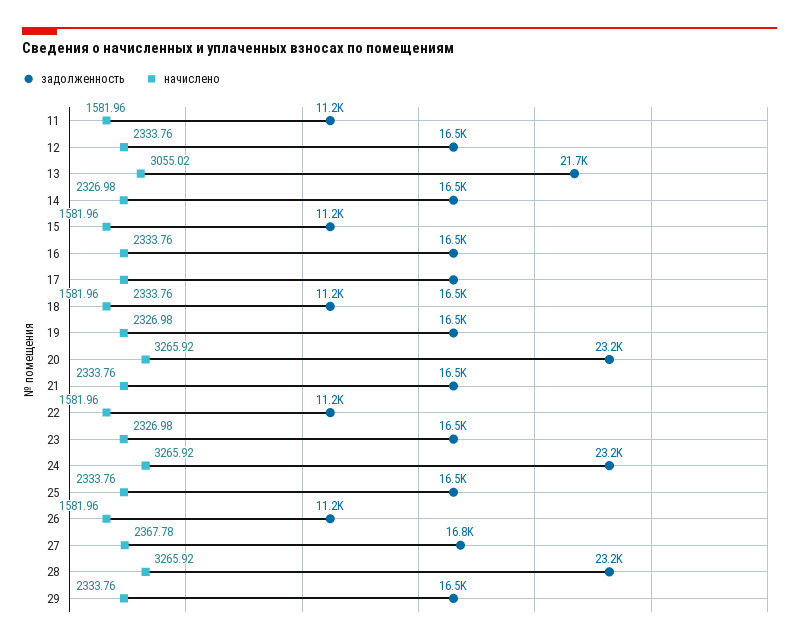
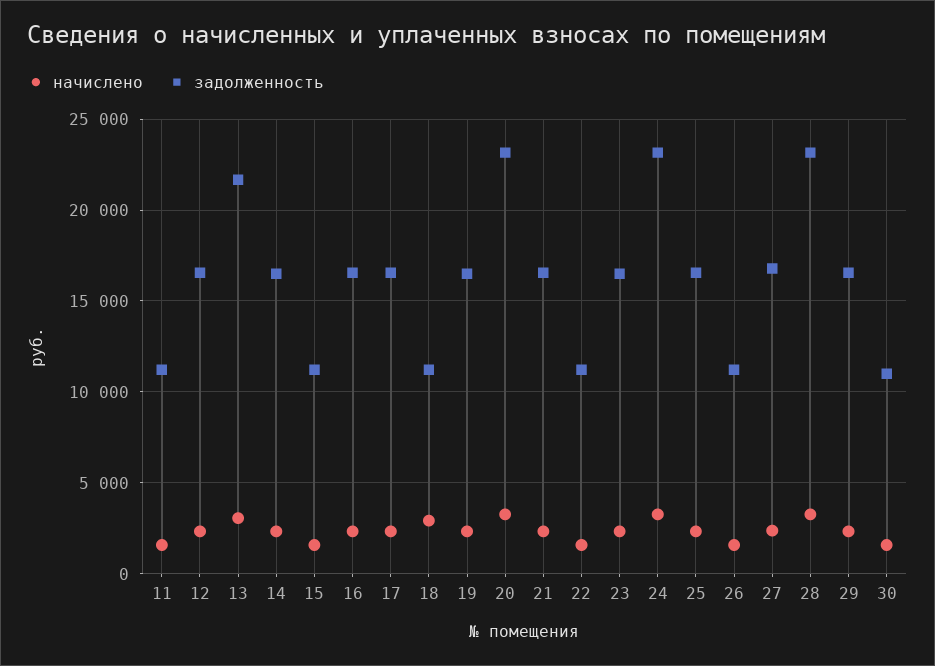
начислено, 18: 1581.96 -> 3000
начислено, 30: none -> 1500
задолженность, 30: none -> 11000

